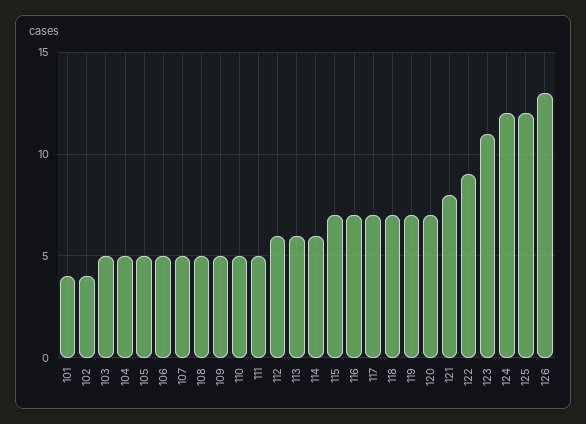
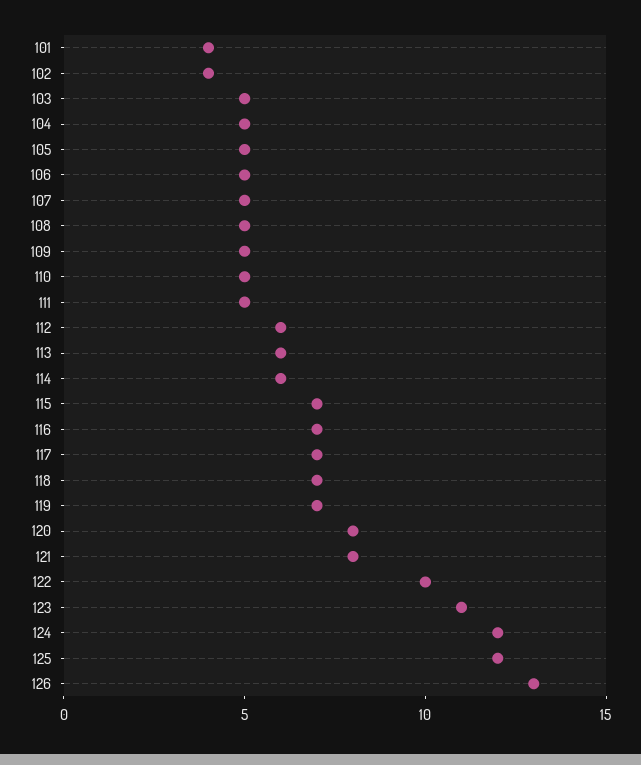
120: 7 -> 8
122: 9 -> 10

